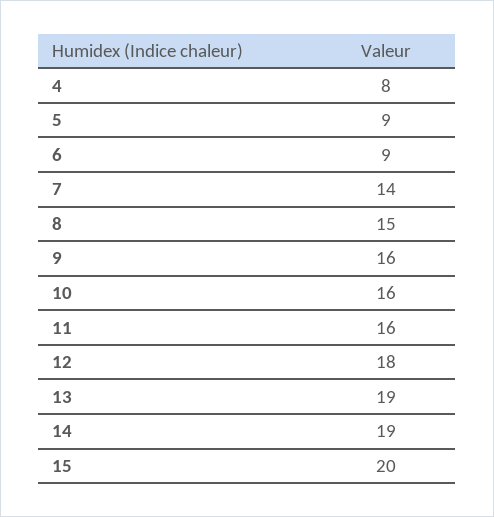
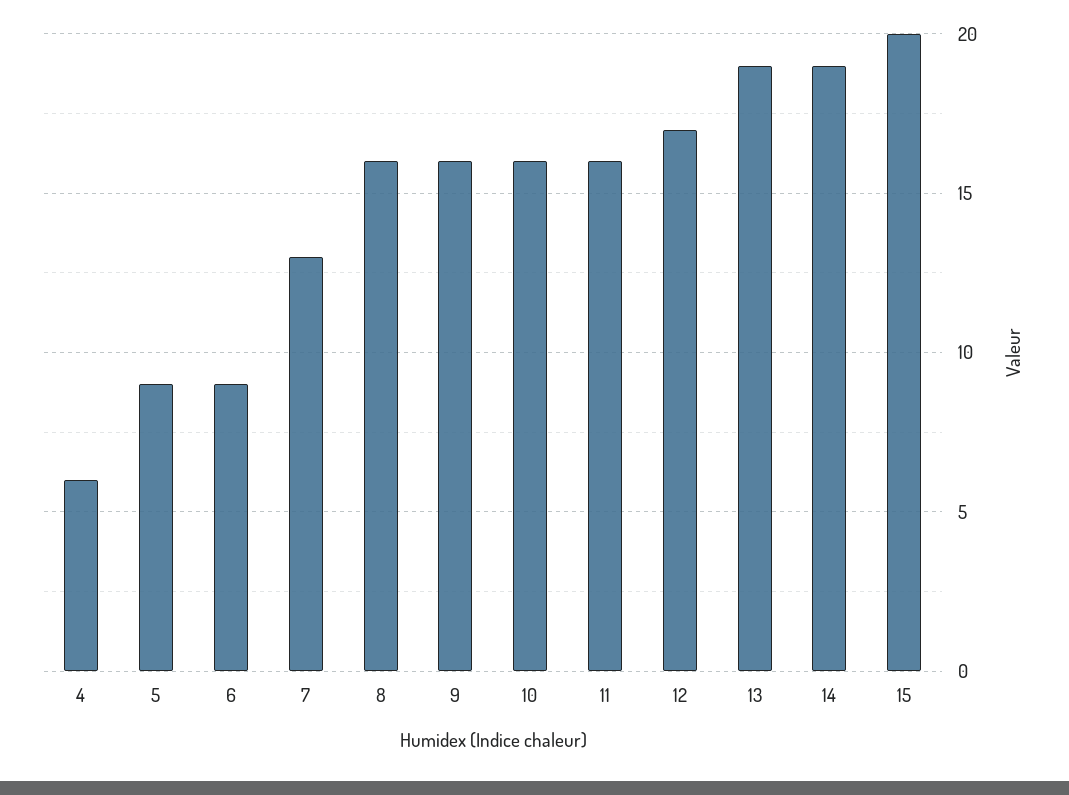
4: 8 -> 6
7: 14 -> 13
8: 15 -> 16
12: 18 -> 17

